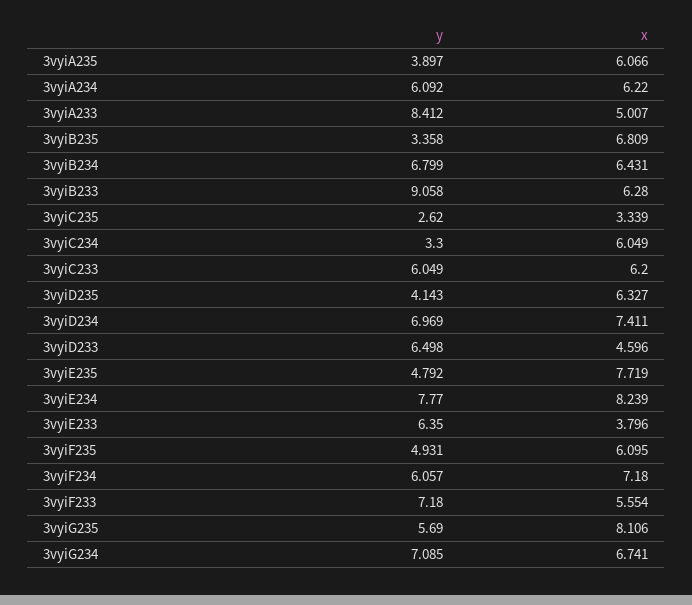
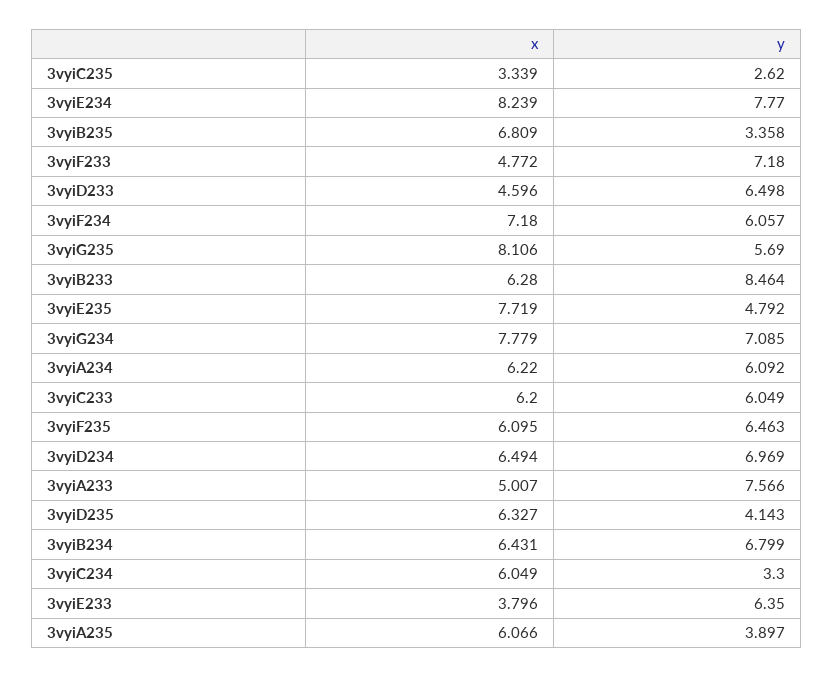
y, 3vyiA233: 8.412 -> 7.566
y, 3vyiB233: 9.058 -> 8.464
x, 3vyiD234: 7.411 -> 6.494
y, 3vyiF235: 4.931 -> 6.463
x, 3vyiF233: 5.554 -> 4.772
x, 3vyiG234: 6.741 -> 7.779

